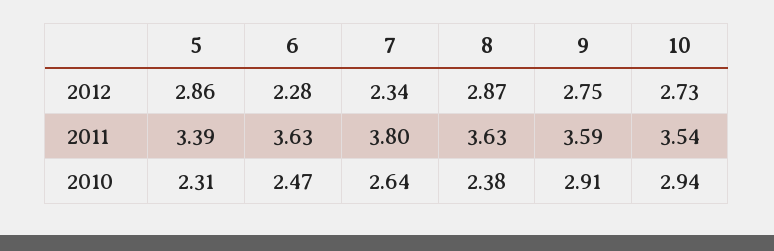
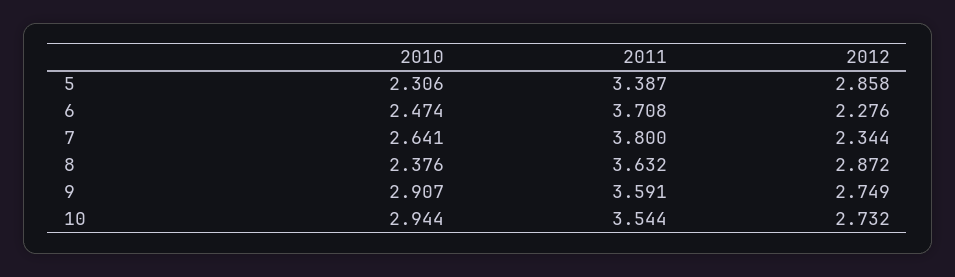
6, 2011: 3.63 -> 3.708

